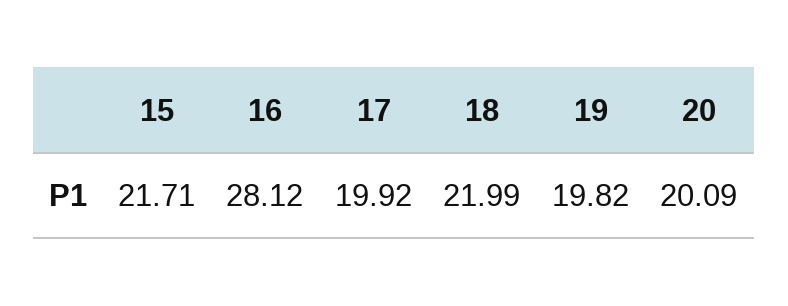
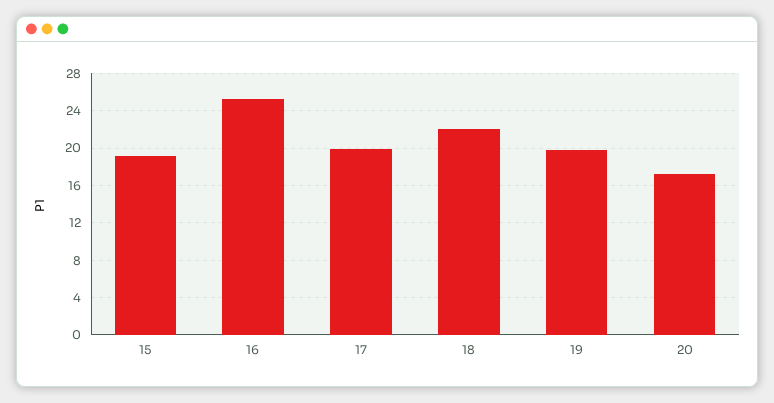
15: 21.71 -> 19
16: 28.12 -> 25
20: 20.09 -> 17

